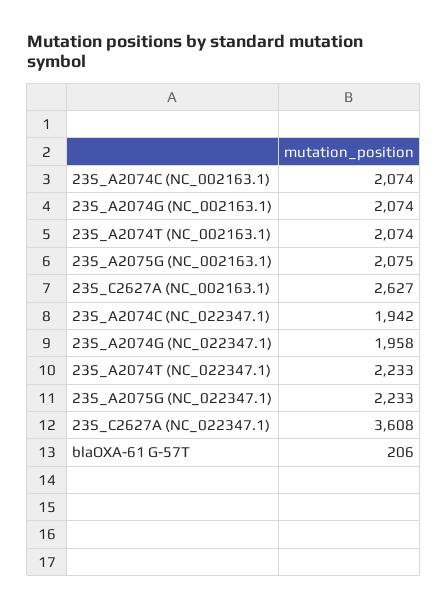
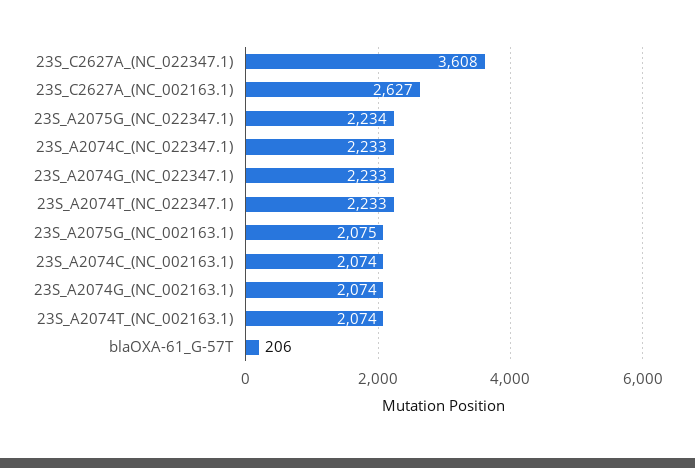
23S_A2074C (NC_022347.1): 1942 -> 2233
23S_A2074G (NC_022347.1): 1958 -> 2233
23S_A2075G (NC_022347.1): 2233 -> 2234

